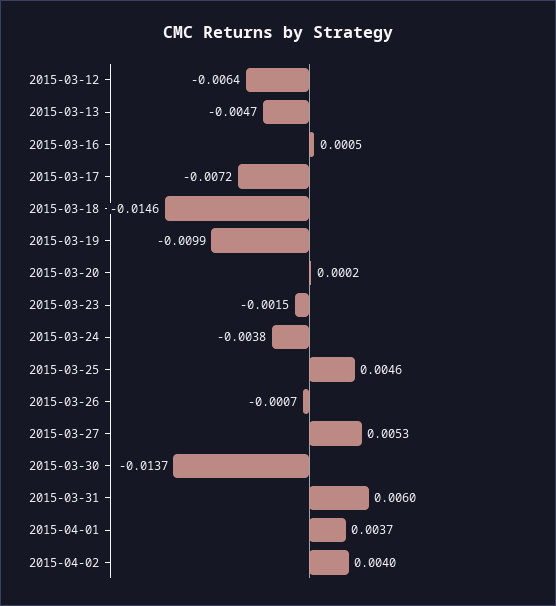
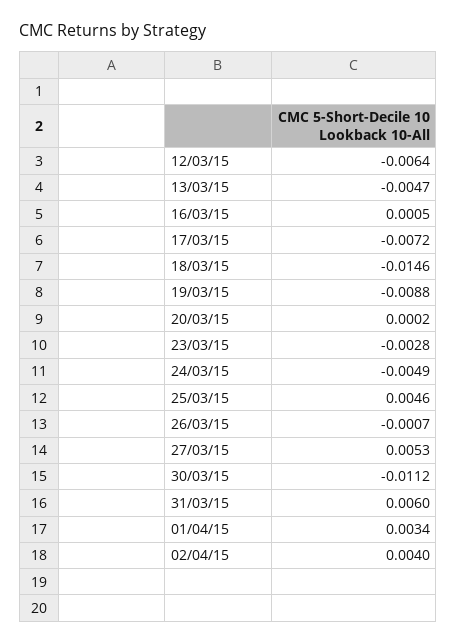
2015-03-19: -0.0099 -> -0.0088
2015-03-23: -0.0015 -> -0.0028
2015-03-24: -0.0038 -> -0.0049
2015-03-30: -0.0137 -> -0.0112
2015-04-01: 0.0037 -> 0.0034

